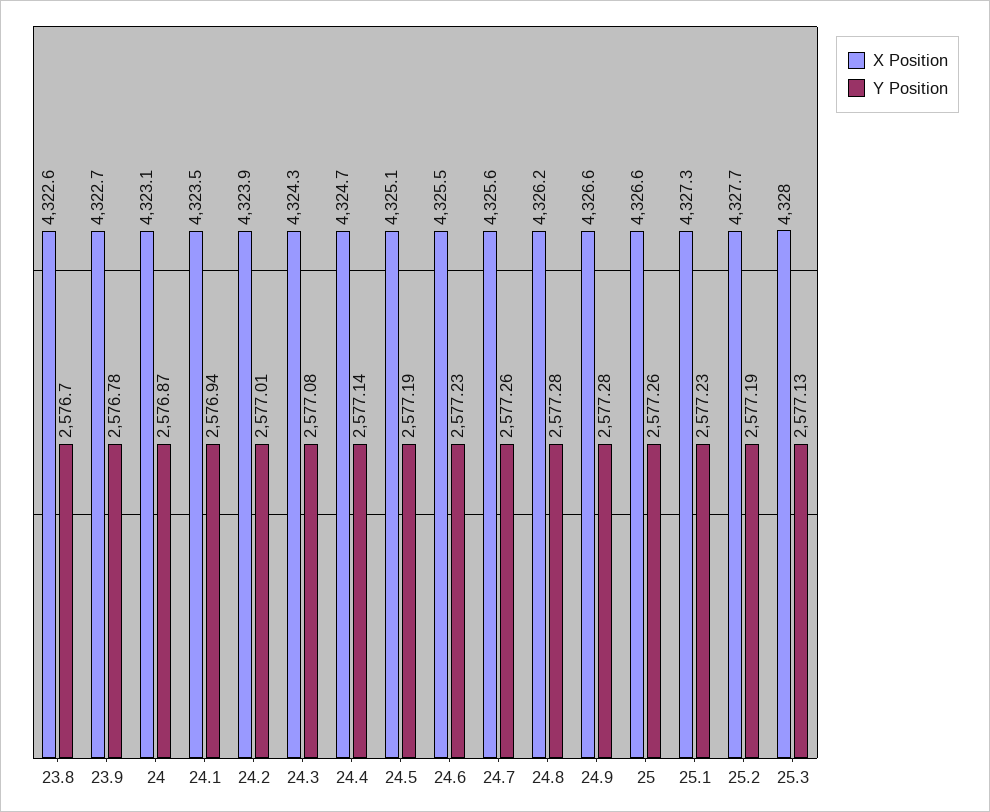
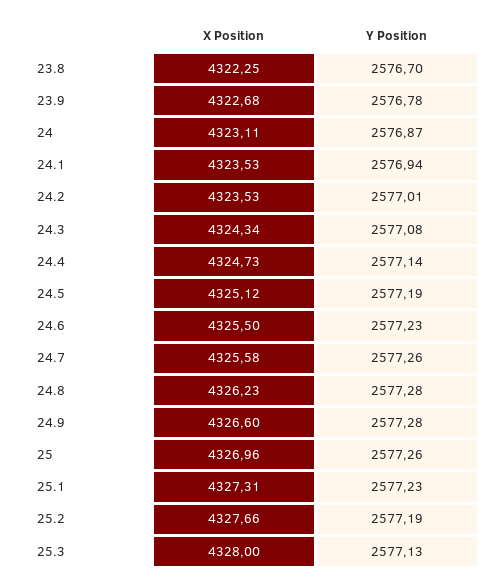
X Position, 23.8: 4322.6 -> 4322.25
X Position, 24.2: 4323.9 -> 4323.53
X Position, 25: 4326.6 -> 4326.96

